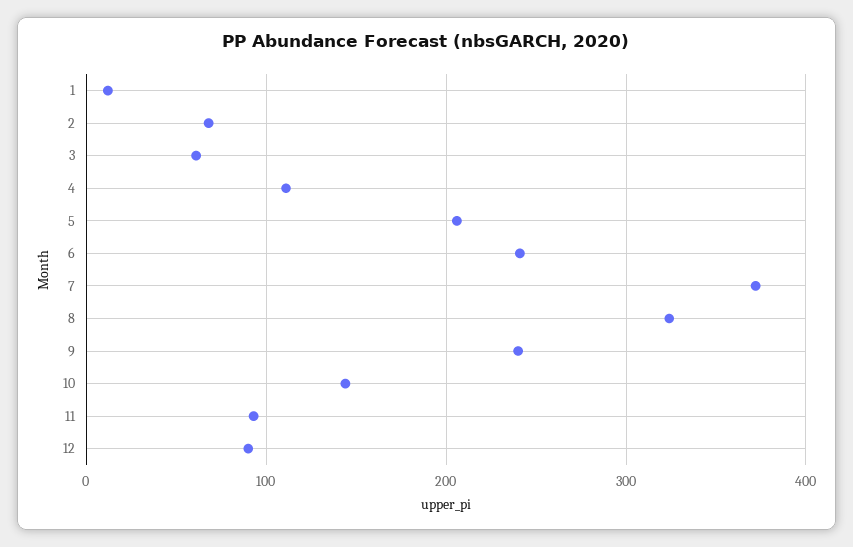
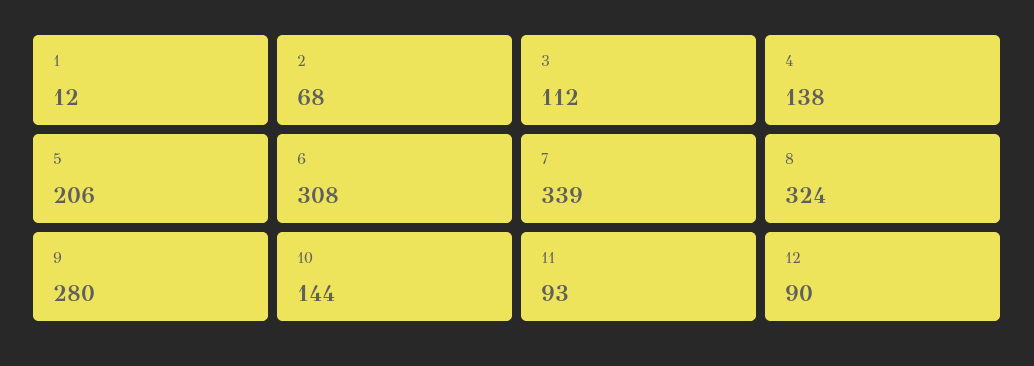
3: 60 -> 112
4: 110 -> 138
6: 240 -> 308
7: 370 -> 339
9: 240 -> 280

